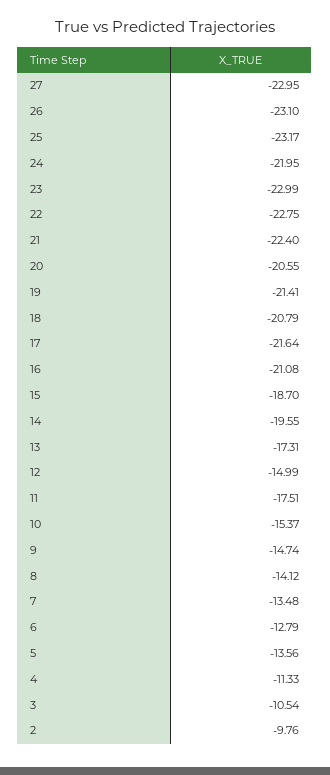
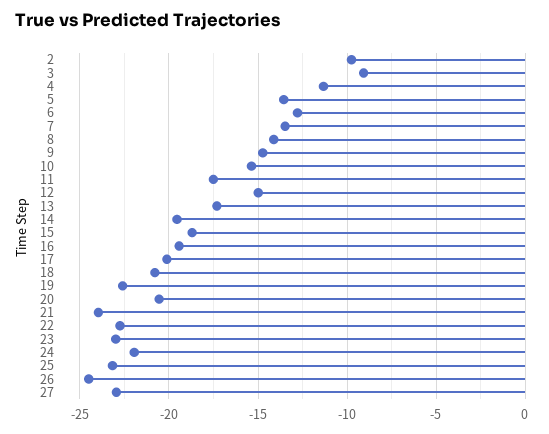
26: -23.1 -> -24.5
21: -22.4 -> -24
19: -21.41 -> -22.5
17: -21.64 -> -20
16: -21.08 -> -19.5
3: -10.54 -> -9

